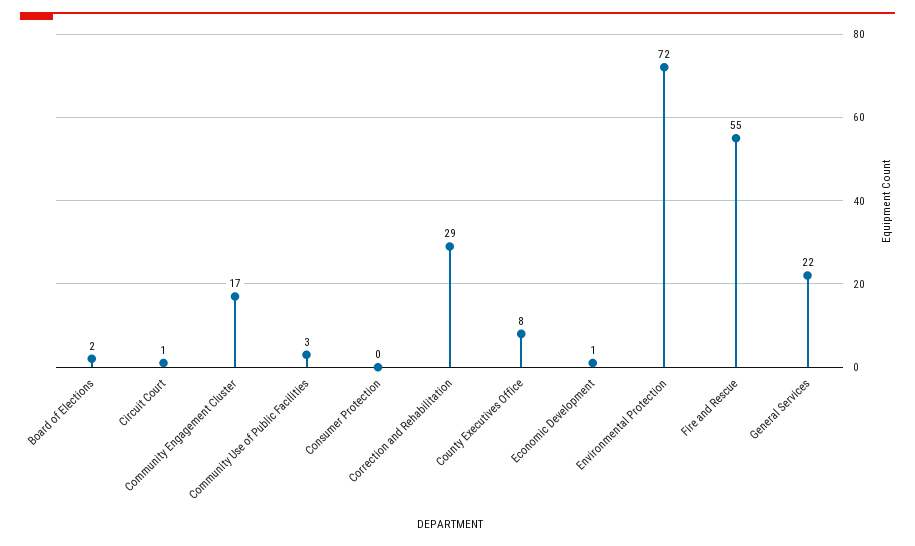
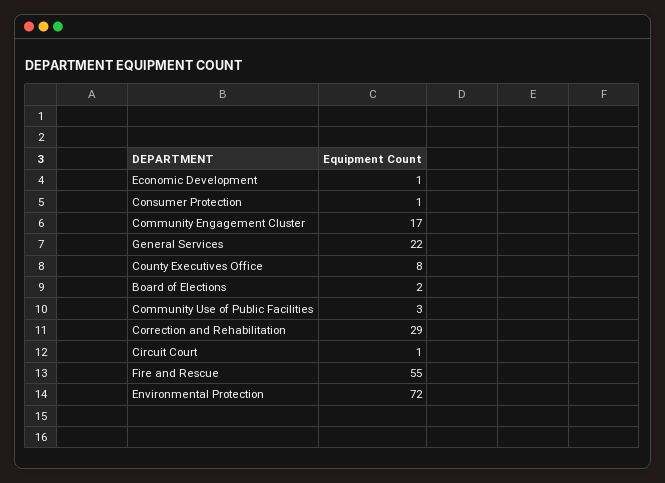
Consumer Protection: 0 -> 1

